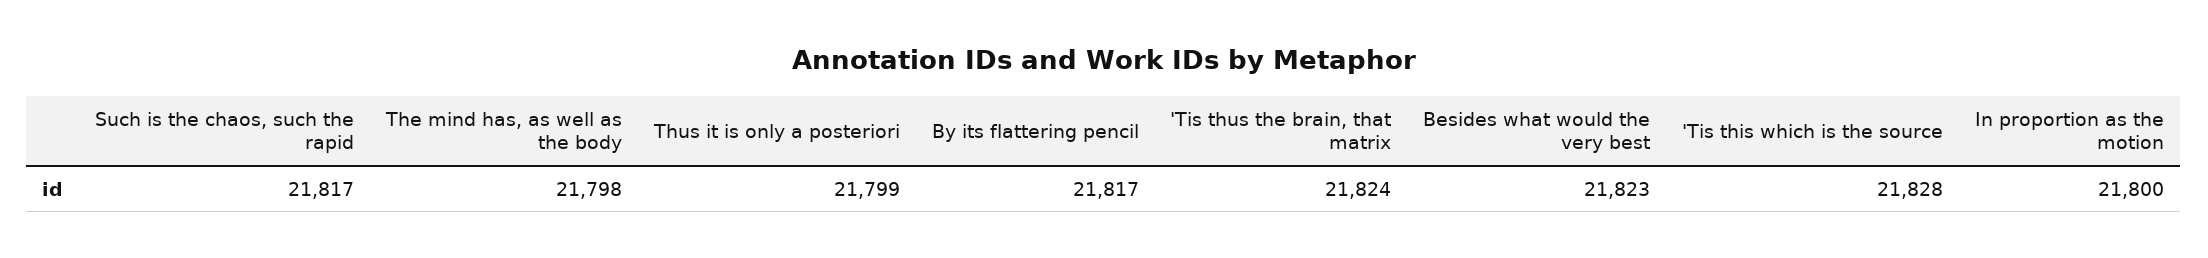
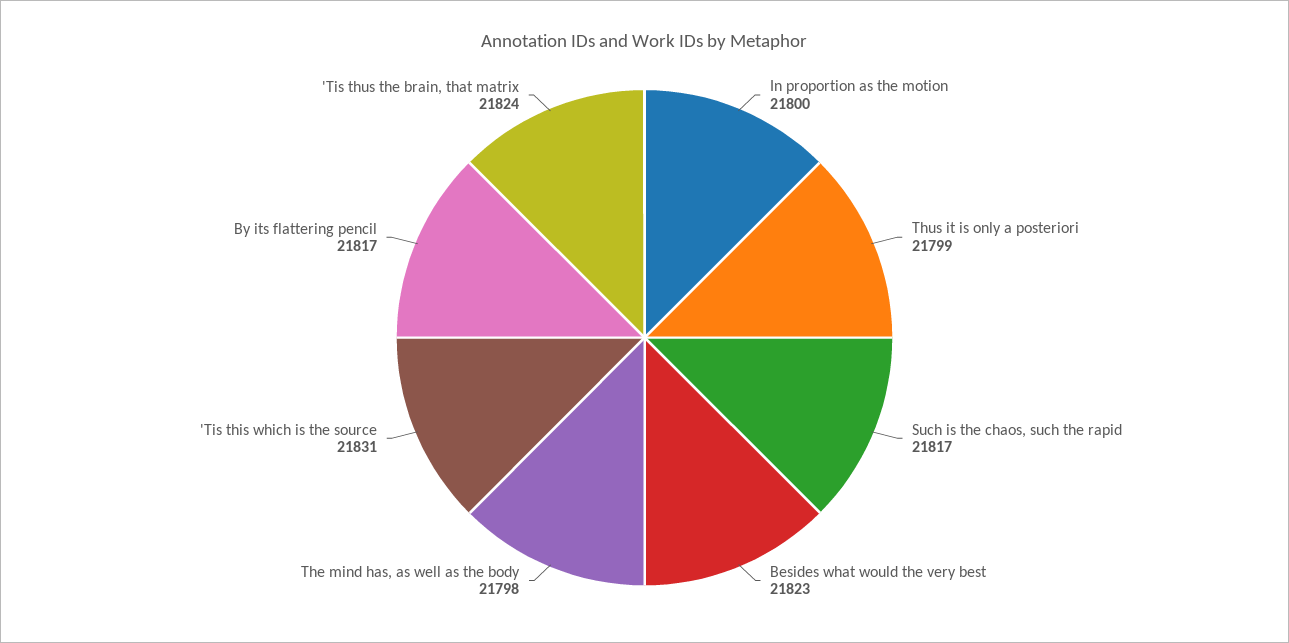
'Tis this which is the source: 21828 -> 21831

